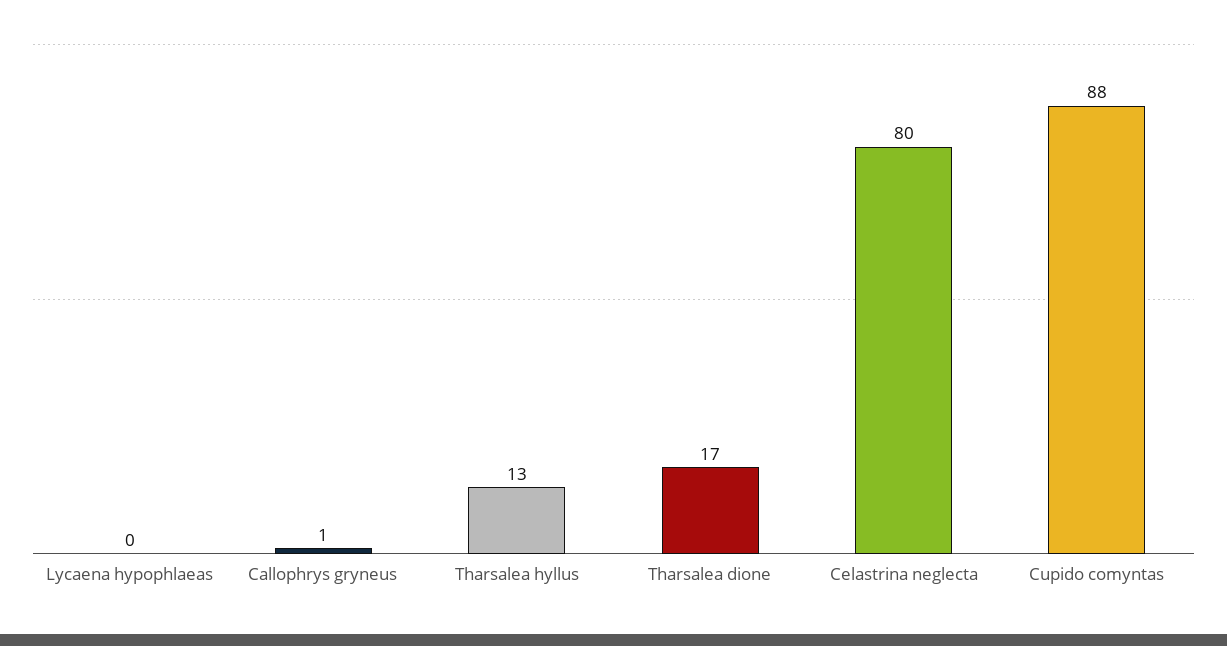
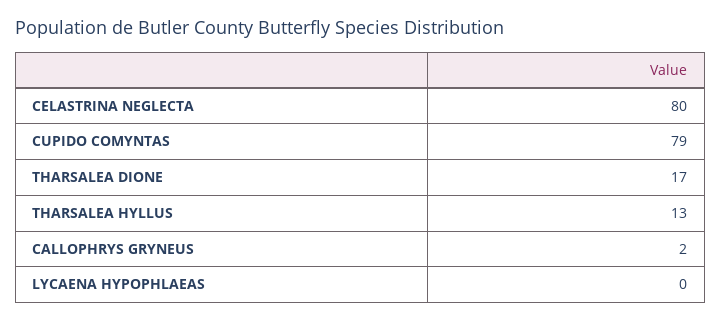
Callophrys gryneus: 1 -> 2
Cupido comyntas: 88 -> 79

